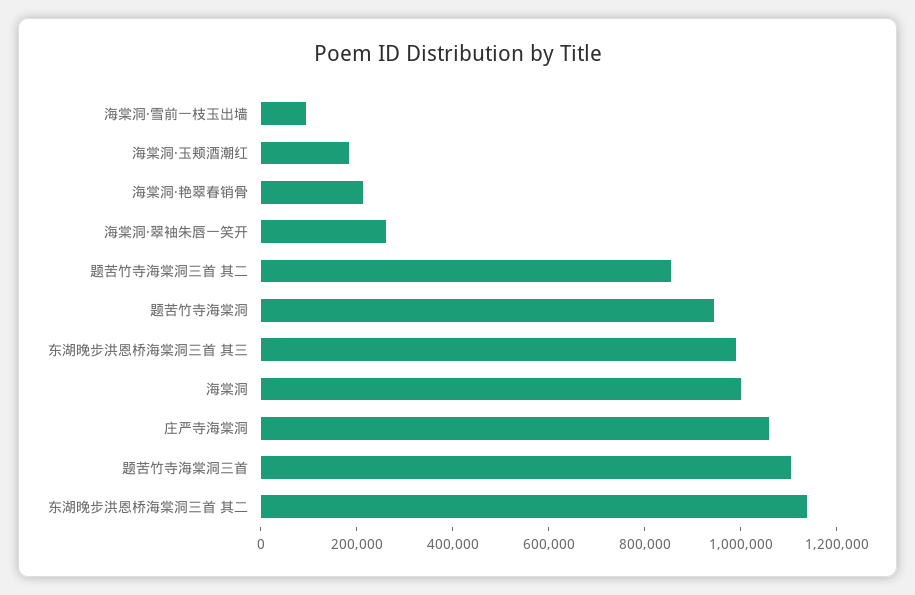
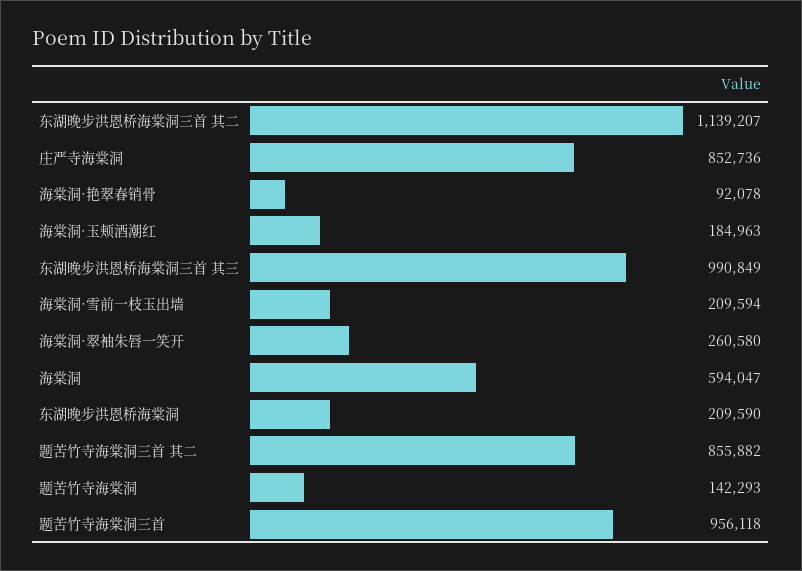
海棠洞·雪前一枝玉出墙: 100000 -> 209594
海棠洞·艳翠春销骨: 200000 -> 92078
题苦竹寺海棠洞: 950000 -> 142293
海棠洞: 1000000 -> 594047
庄严寺海棠洞: 1050000 -> 852736
题苦竹寺海棠洞三首: 1100000 -> 956118
东湖晚步洪恩桥海棠洞: none -> 209590

